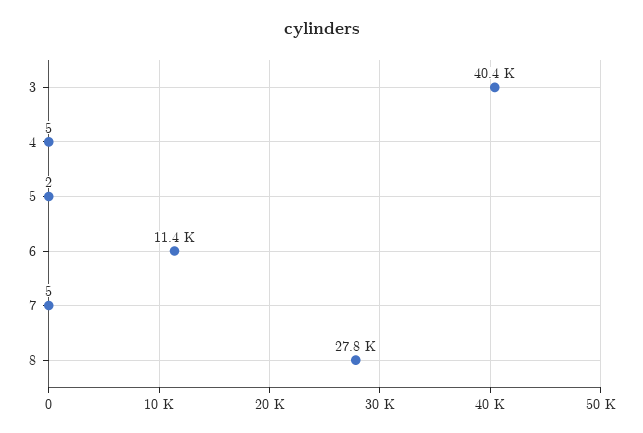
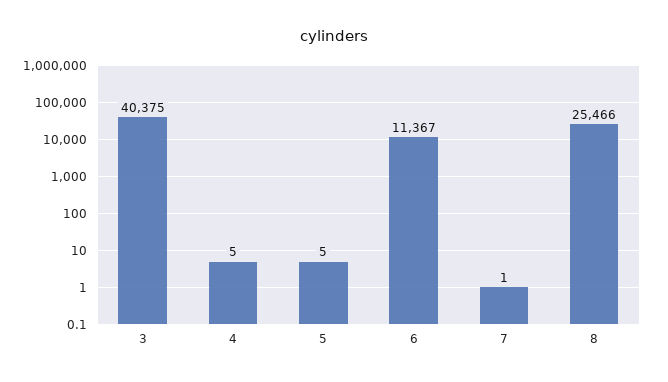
5: 2 -> 5
7: 5 -> 1
8: 27800 -> 25466

